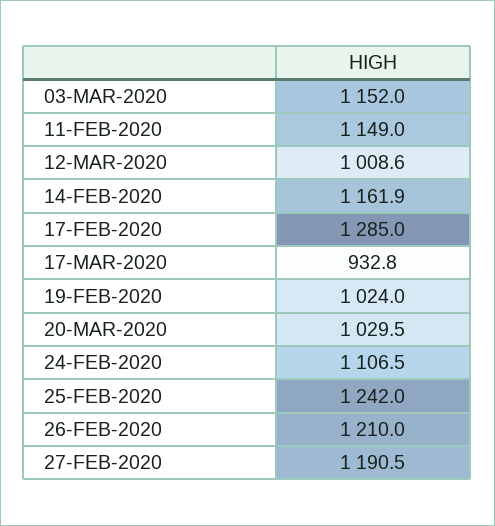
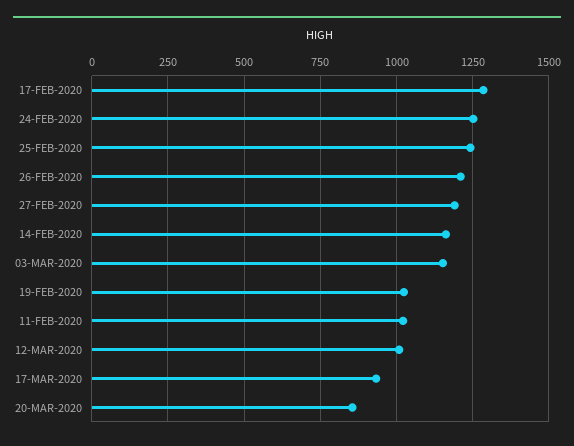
11-FEB-2020: 1149 -> 1025
20-MAR-2020: 1029.5 -> 850
24-FEB-2020: 1106.5 -> 1250

